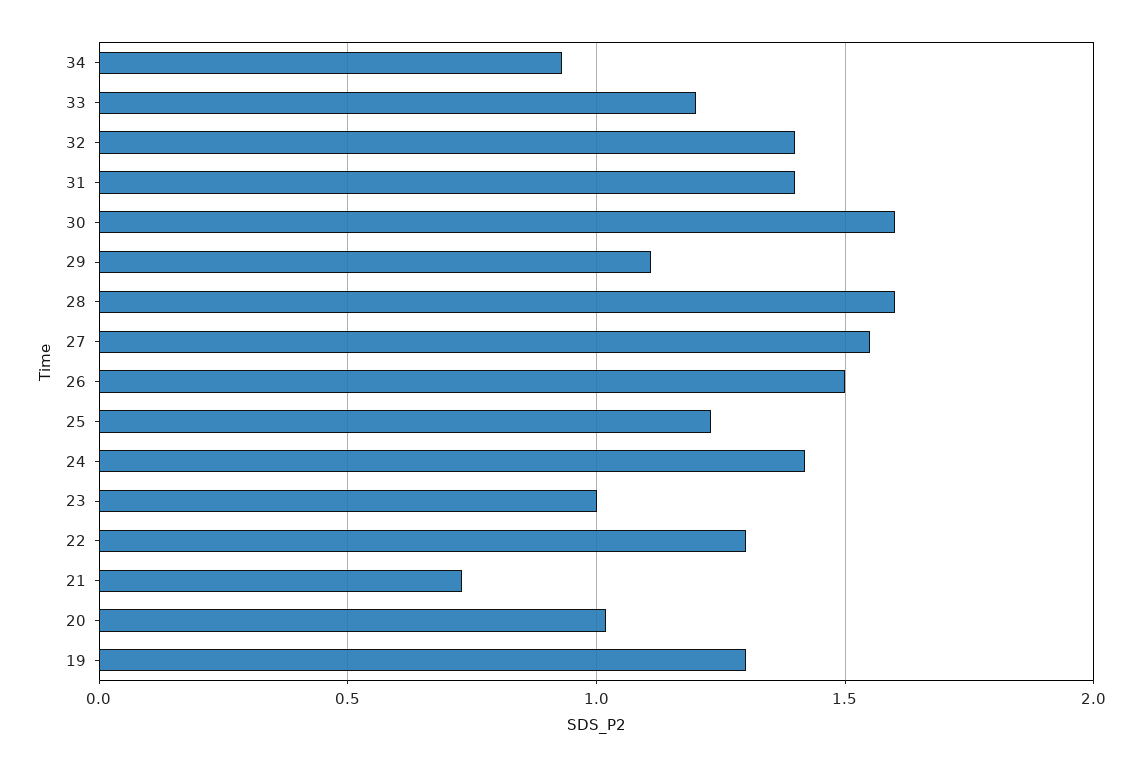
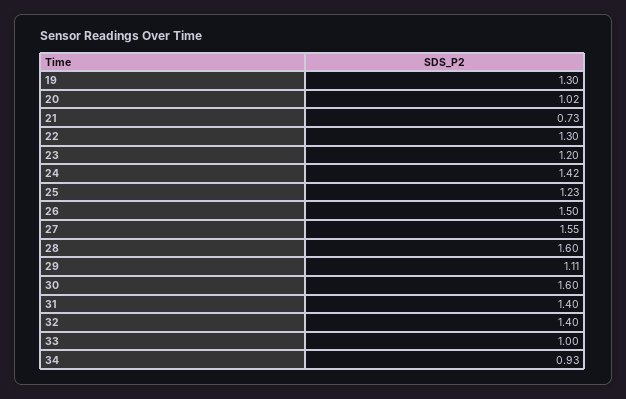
33: 1.2 -> 1
23: 1 -> 1.2

